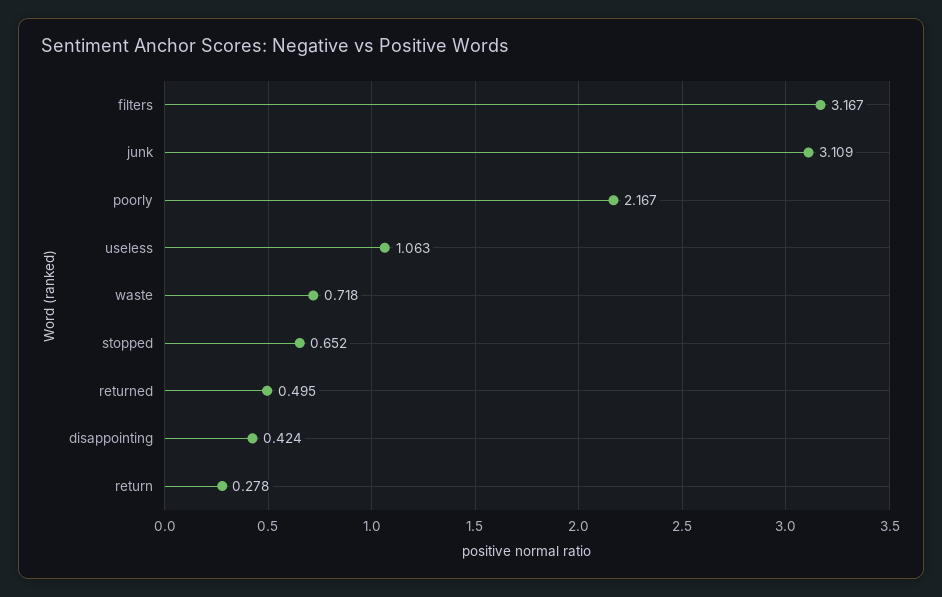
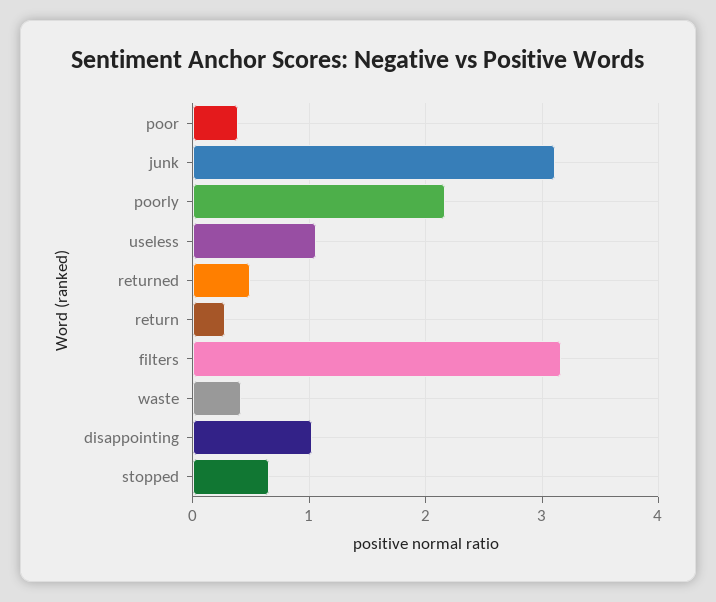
waste: 0.718 -> 0.4
disappointing: 0.424 -> 1
poor: none -> 0.4

